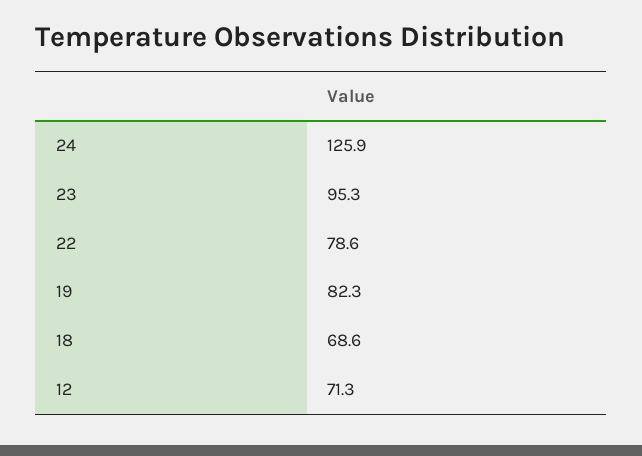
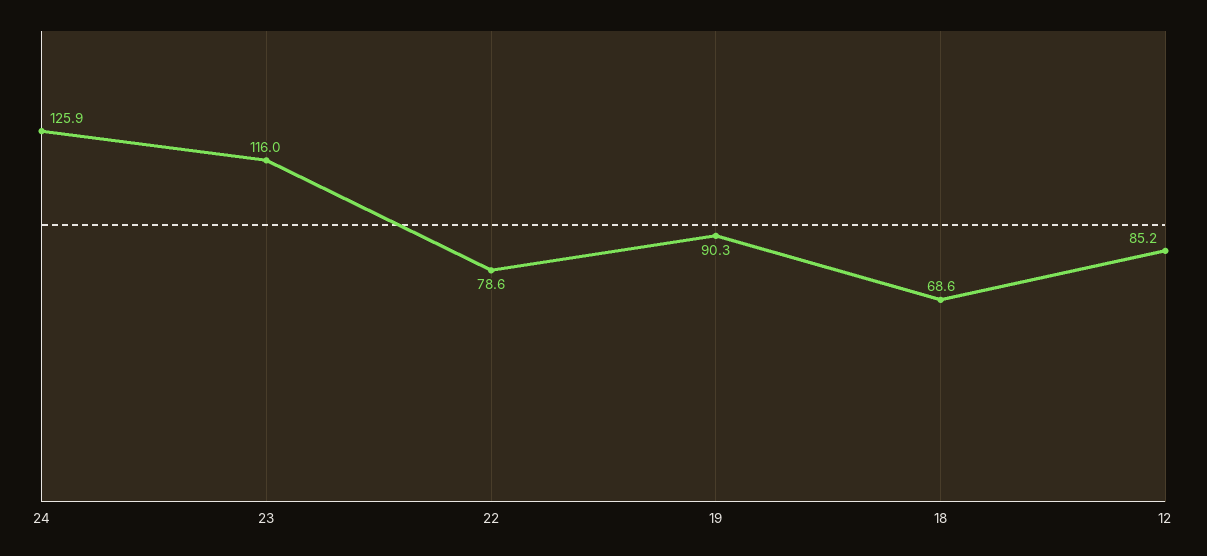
23: 95.3 -> 116
19: 82.3 -> 90.3
12: 71.3 -> 85.2

